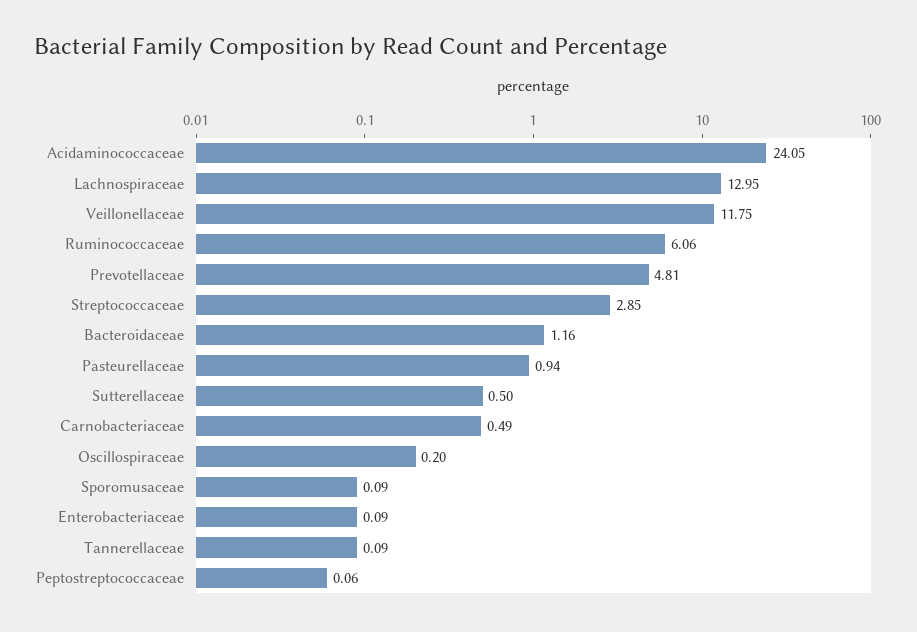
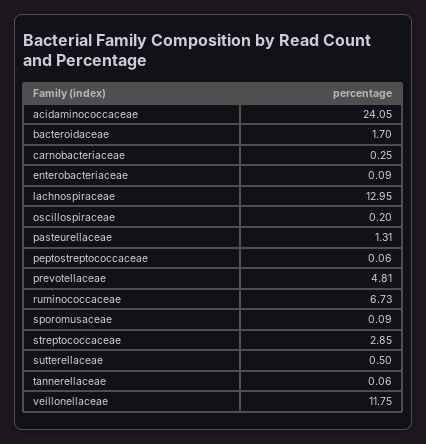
Ruminococcaceae: 6.06 -> 6.73
Bacteroidaceae: 1.16 -> 1.7
Pasteurellaceae: 0.94 -> 1.31
Carnobacteriaceae: 0.49 -> 0.25
Tannerellaceae: 0.09 -> 0.06

